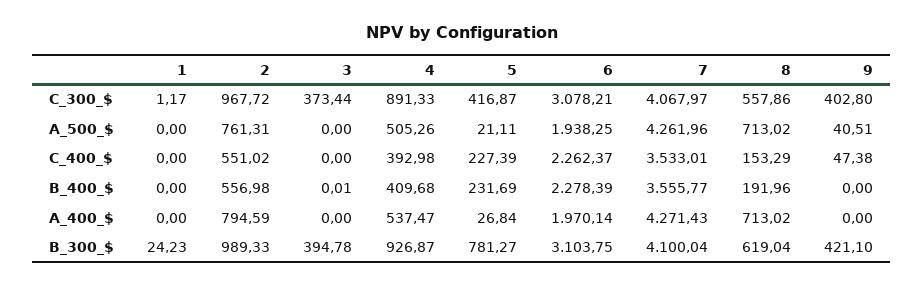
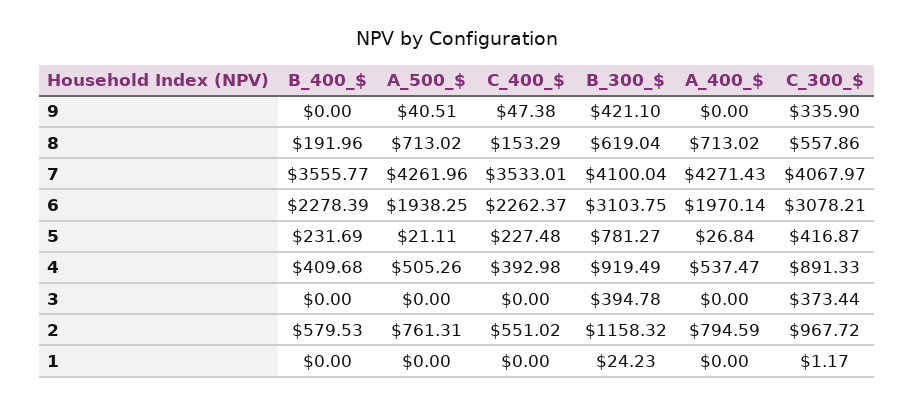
9, C_300_$: 402.8 -> 335.9
5, C_400_$: 227.39 -> 227.48
2, B_400_$: 556.98 -> 579.53
3, B_400_$: 0.01 -> 0
2, B_300_$: 989.33 -> 1158.32
4, B_300_$: 926.87 -> 919.49

